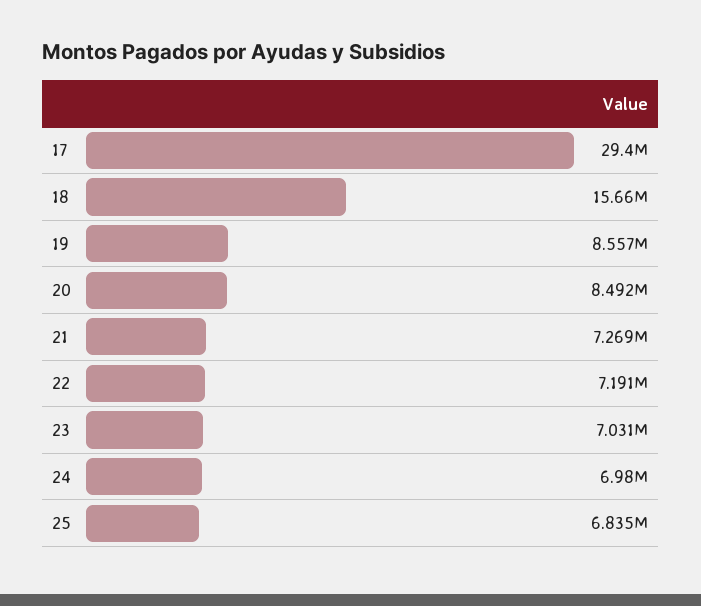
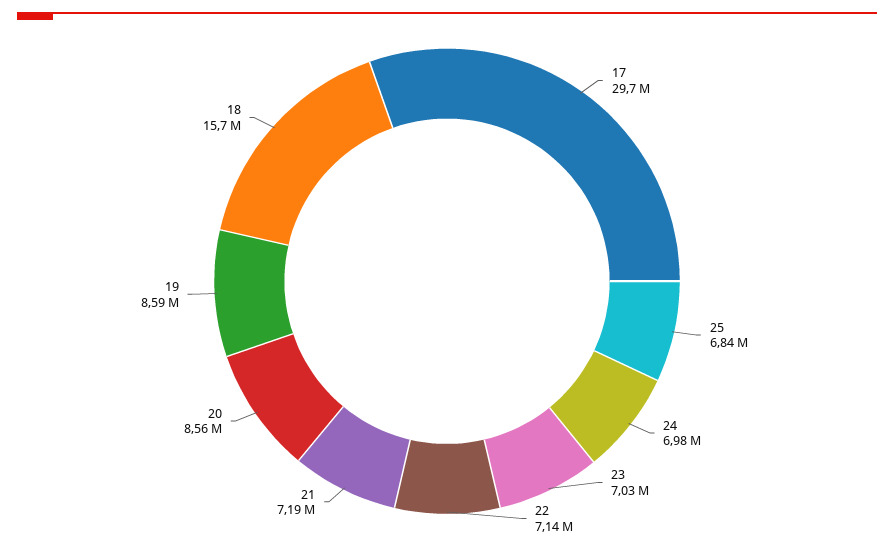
17: 29400000 -> 29700000
19: 8557000 -> 8590000
20: 8492000 -> 8560000
21: 7269000 -> 7190000
22: 7191000 -> 7140000

